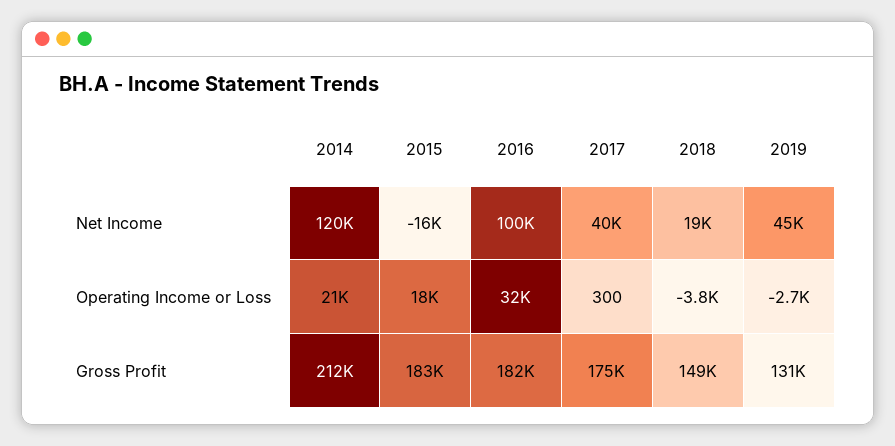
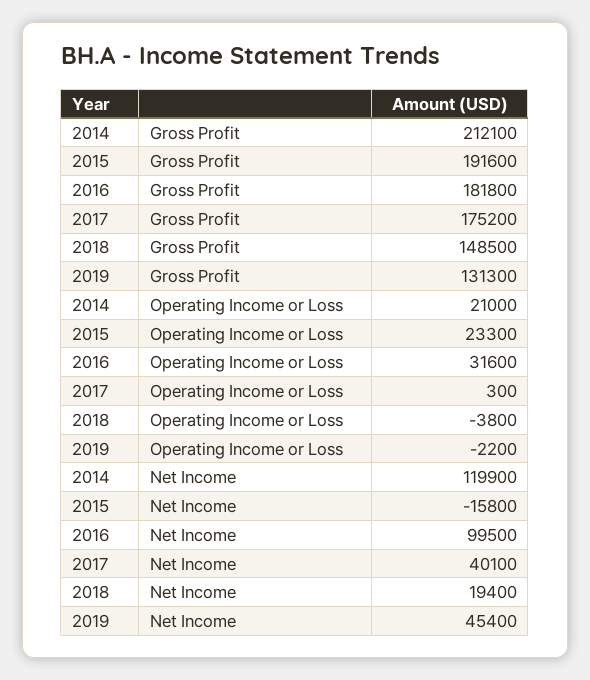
2015, Operating Income or Loss: 18000 -> 23300
2019, Operating Income or Loss: -2700 -> -2200
2015, Gross Profit: 183000 -> 191600

